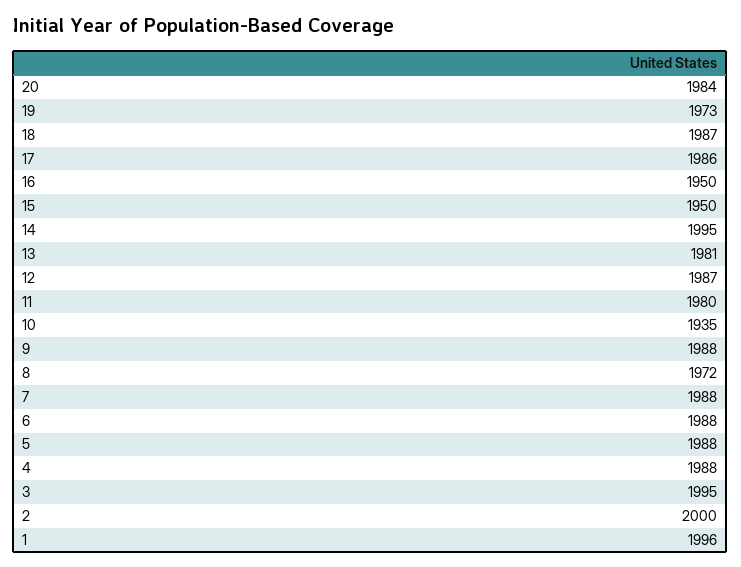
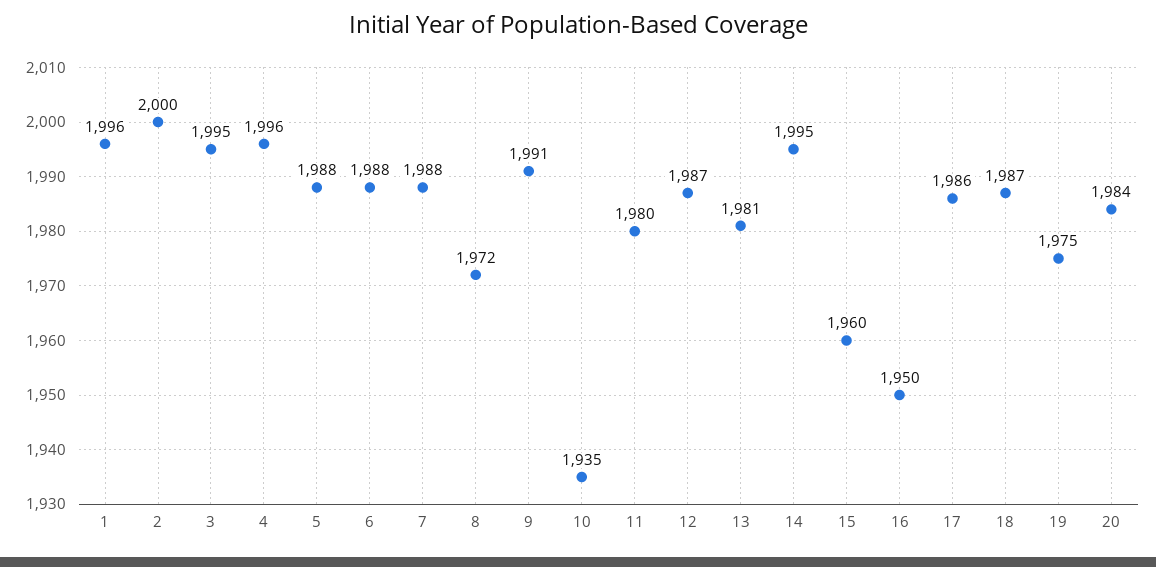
19: 1973 -> 1975
15: 1950 -> 1960
9: 1988 -> 1991
4: 1988 -> 1996

